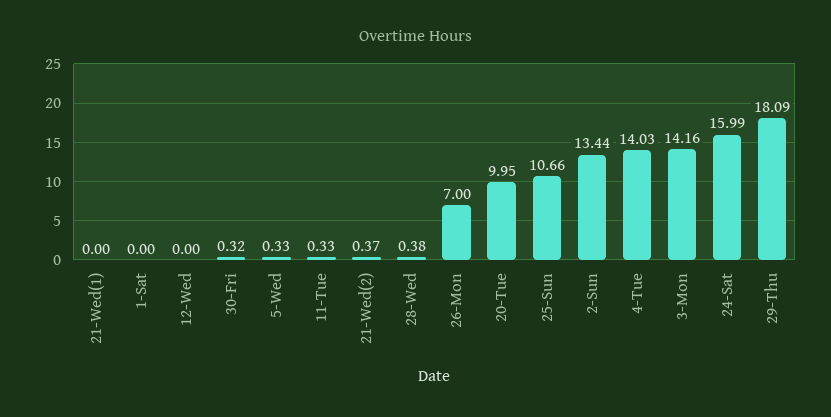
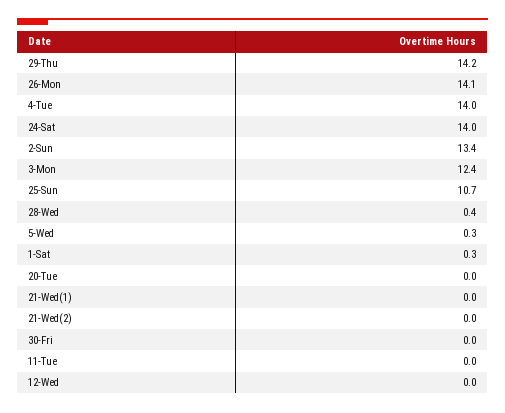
1-Sat: 0 -> 0.3
30-Fri: 0.32 -> 0
11-Tue: 0.33 -> 0
21-Wed(2): 0.37 -> 0
26-Mon: 7 -> 14.1
20-Tue: 9.95 -> 0
3-Mon: 14.16 -> 12.4
24-Sat: 15.99 -> 14
29-Thu: 18.09 -> 14.2

